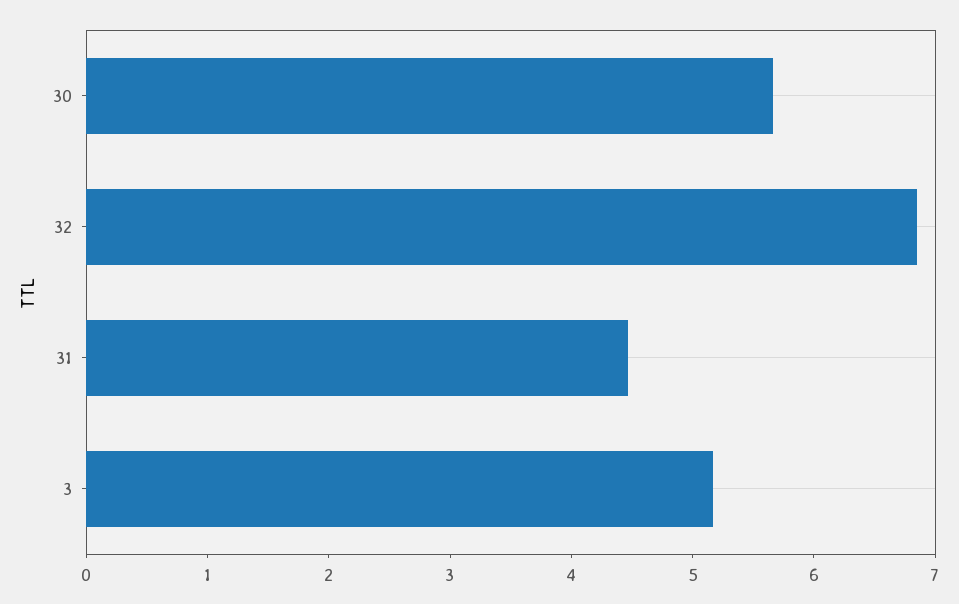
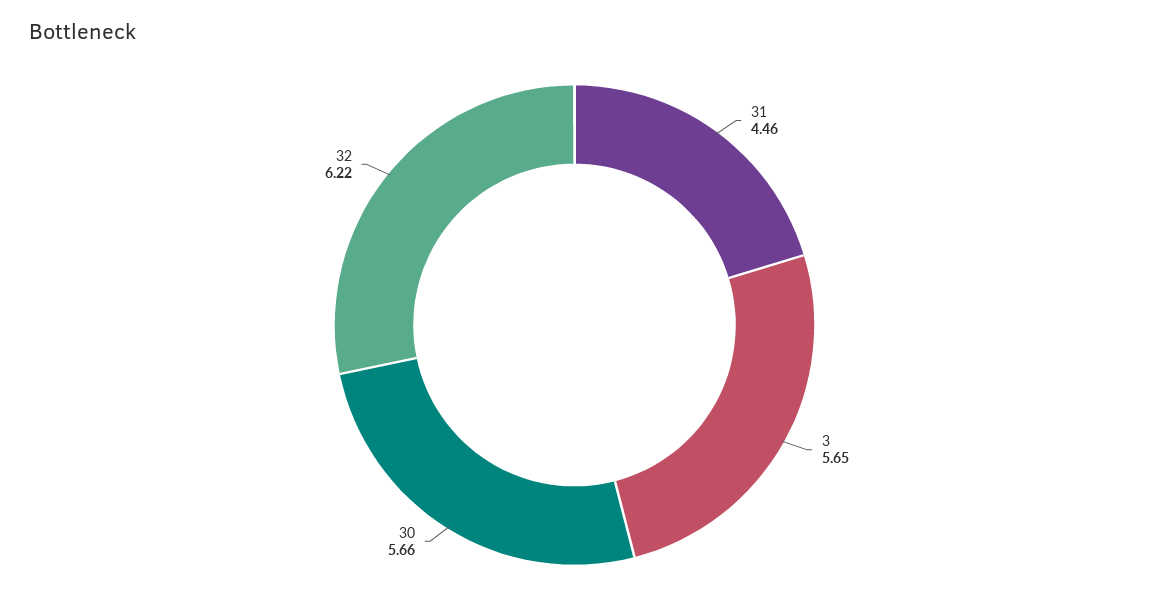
32: 6.8 -> 6.22
3: 5.2 -> 5.65

